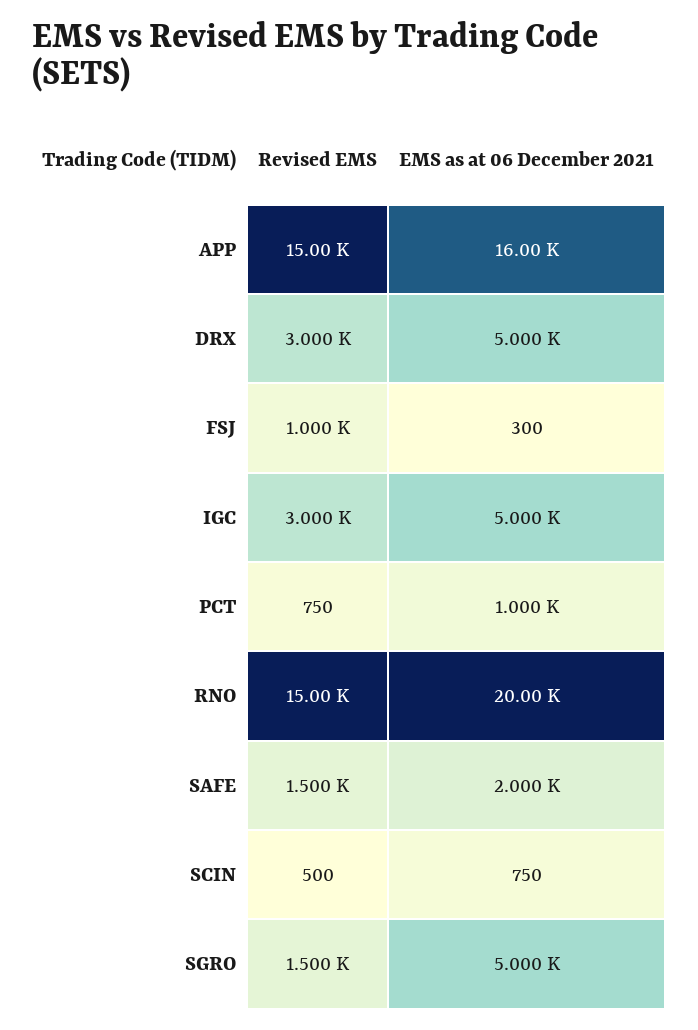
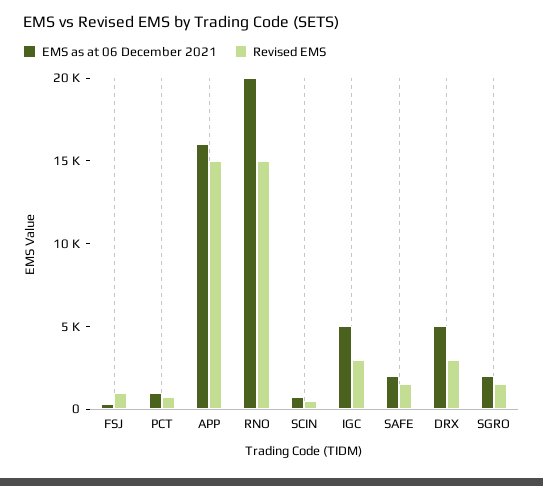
EMS as at 06 December 2021, SGRO: 5000 -> 2000

